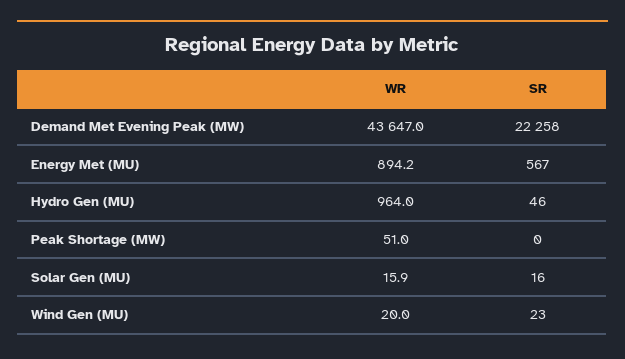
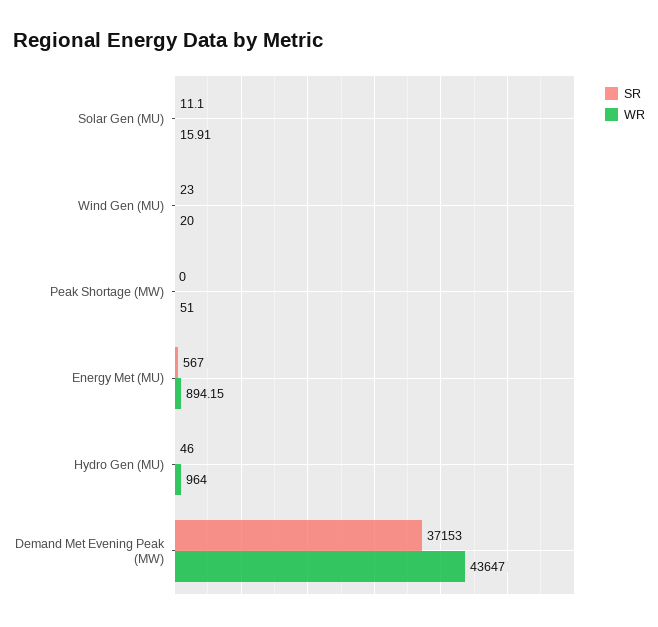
SR, Demand Met Evening Peak (MW): 22258 -> 37153
SR, Solar Gen (MU): 16 -> 11.1

